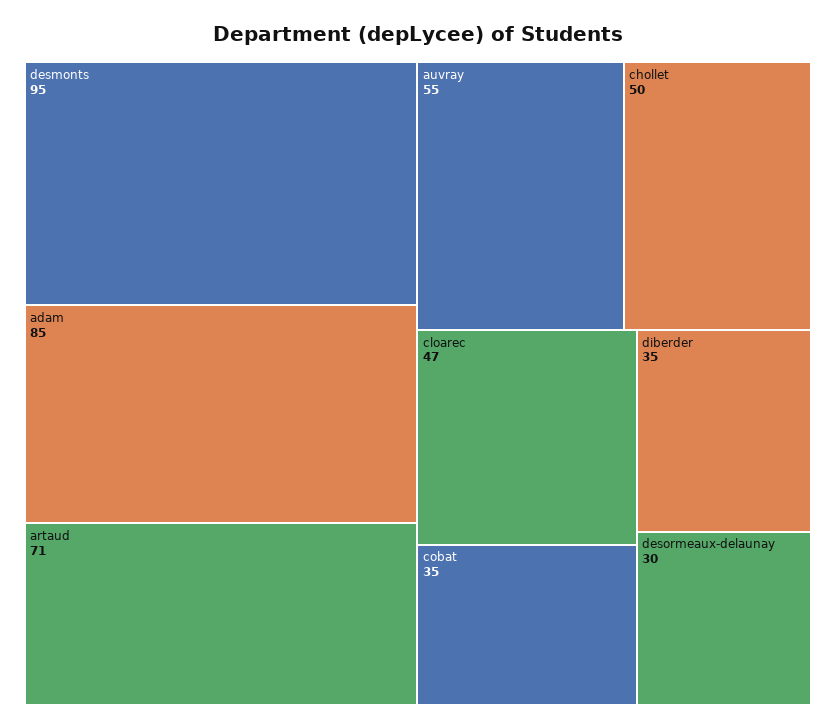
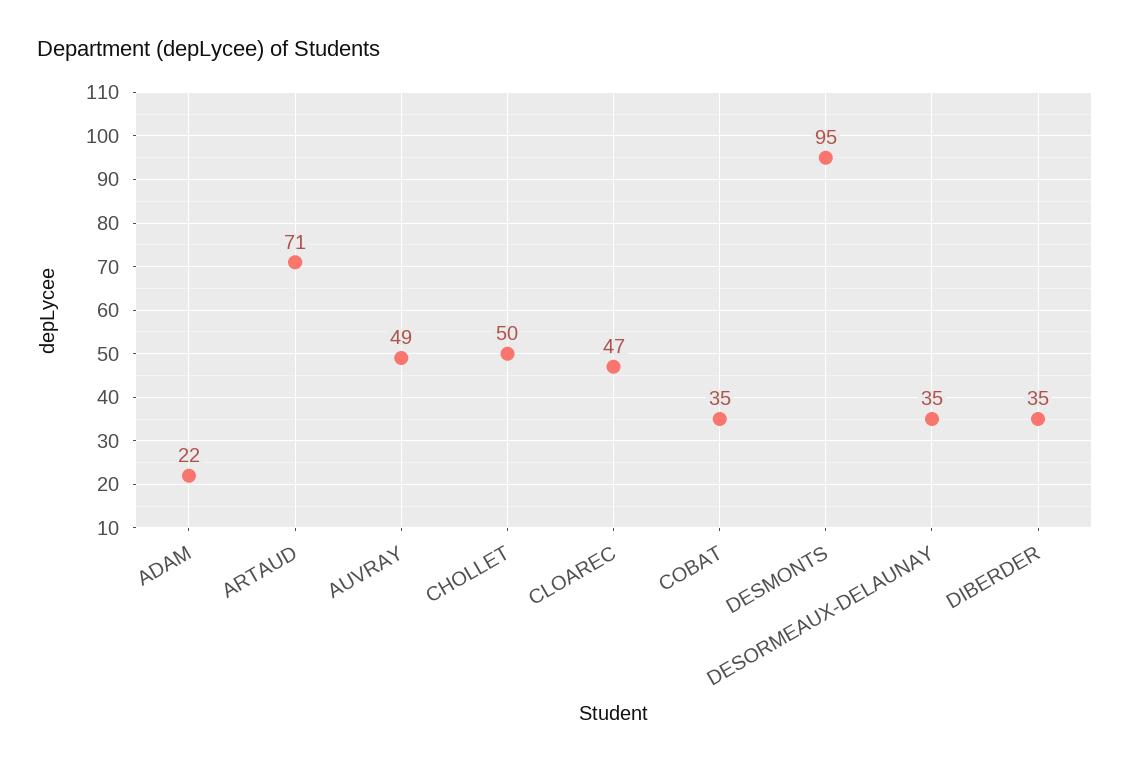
adam: 85 -> 22
auvray: 55 -> 49
desormeaux-delaunay: 30 -> 35

